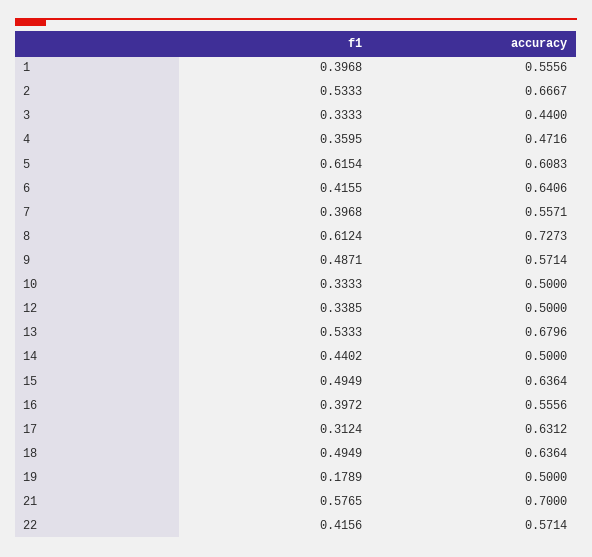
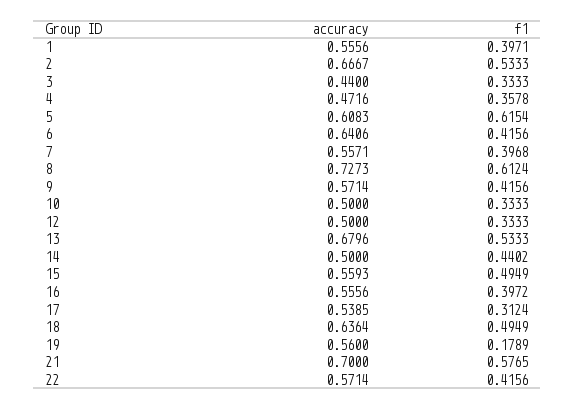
f1, 1: 0.3968 -> 0.3971
f1, 4: 0.3595 -> 0.3578
f1, 6: 0.4155 -> 0.4156
f1, 9: 0.4871 -> 0.4156
f1, 12: 0.3385 -> 0.3333
accuracy, 15: 0.6364 -> 0.5593
accuracy, 17: 0.6312 -> 0.5385
accuracy, 19: 0.5 -> 0.56

